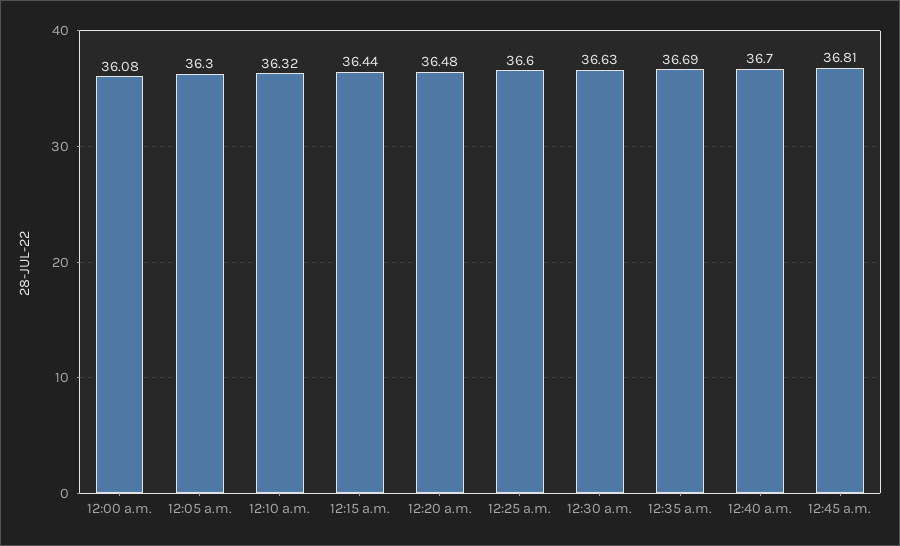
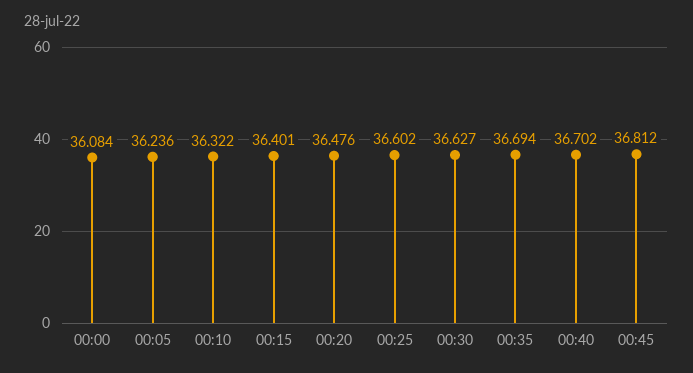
12:05 a.m.: 36.3 -> 36.236
12:15 a.m.: 36.44 -> 36.401

